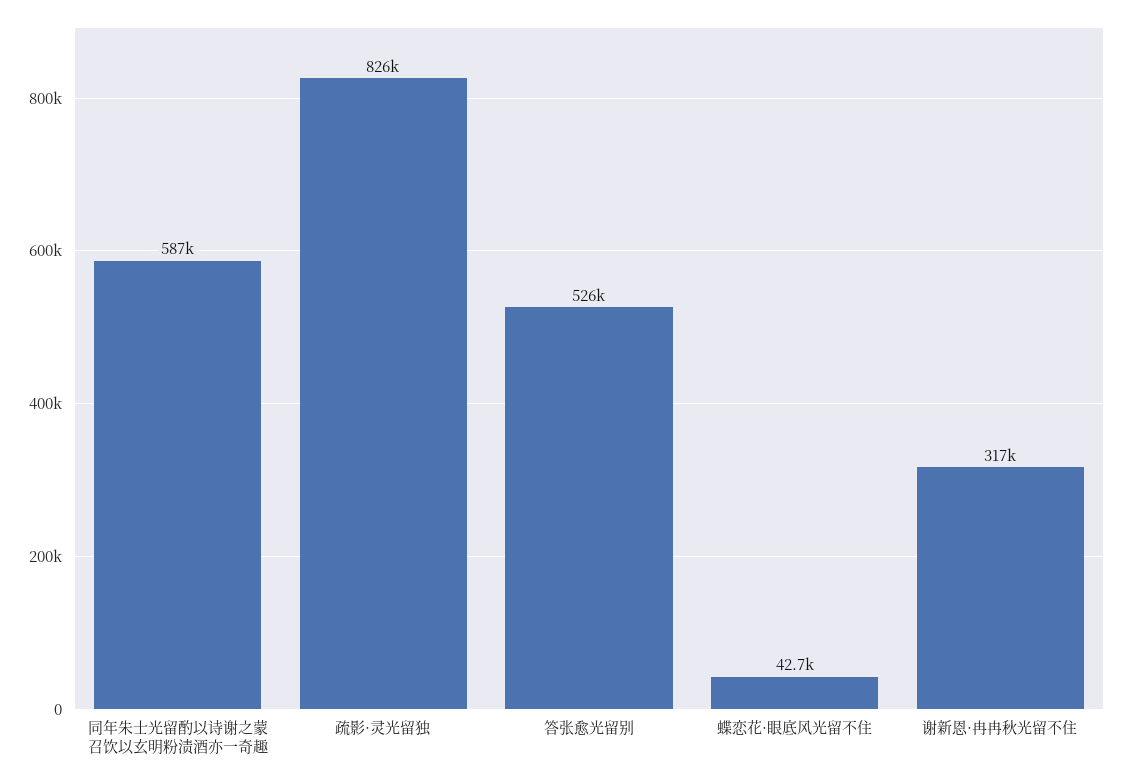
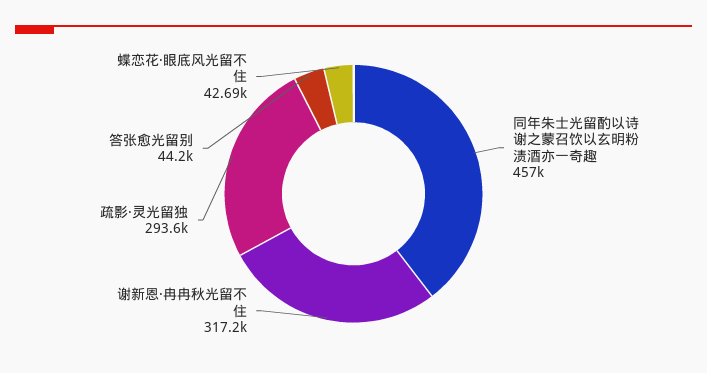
同年朱士光留酌以诗谢之蒙召饮以玄明粉渍酒亦一奇趣: 587000 -> 457000
疏影·灵光留独: 826000 -> 293600
答张愈光留别: 526000 -> 44200

